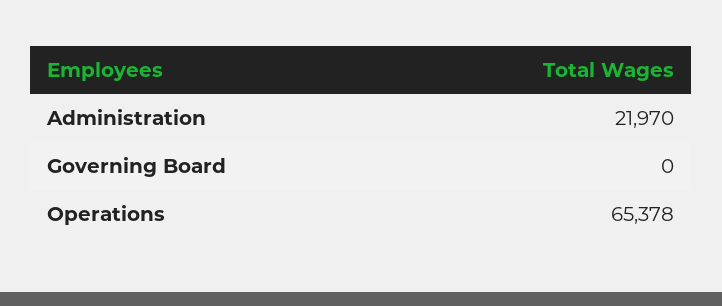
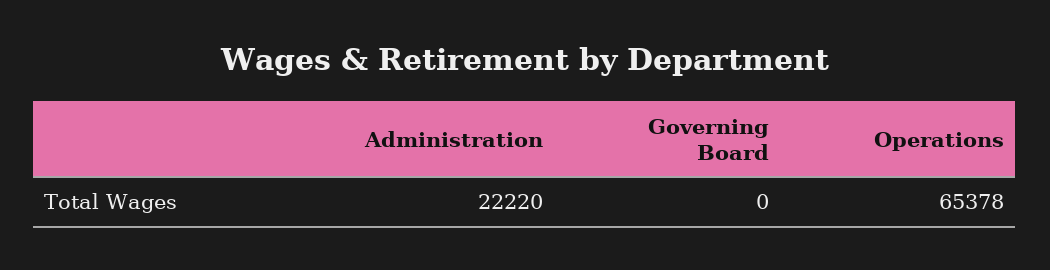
Administration: 21970 -> 22220

